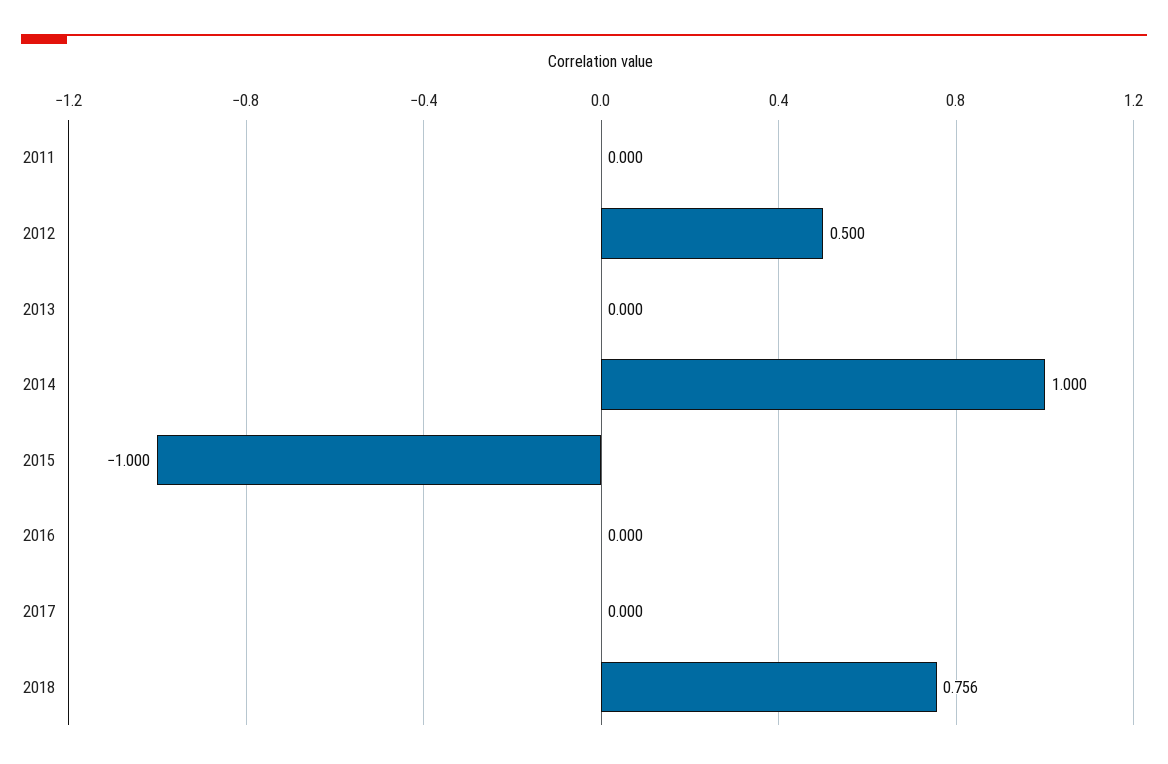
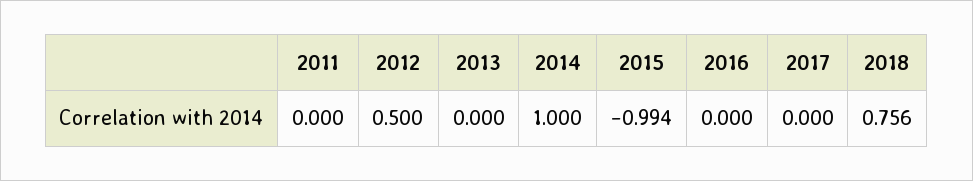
2015: -1 -> -0.994

